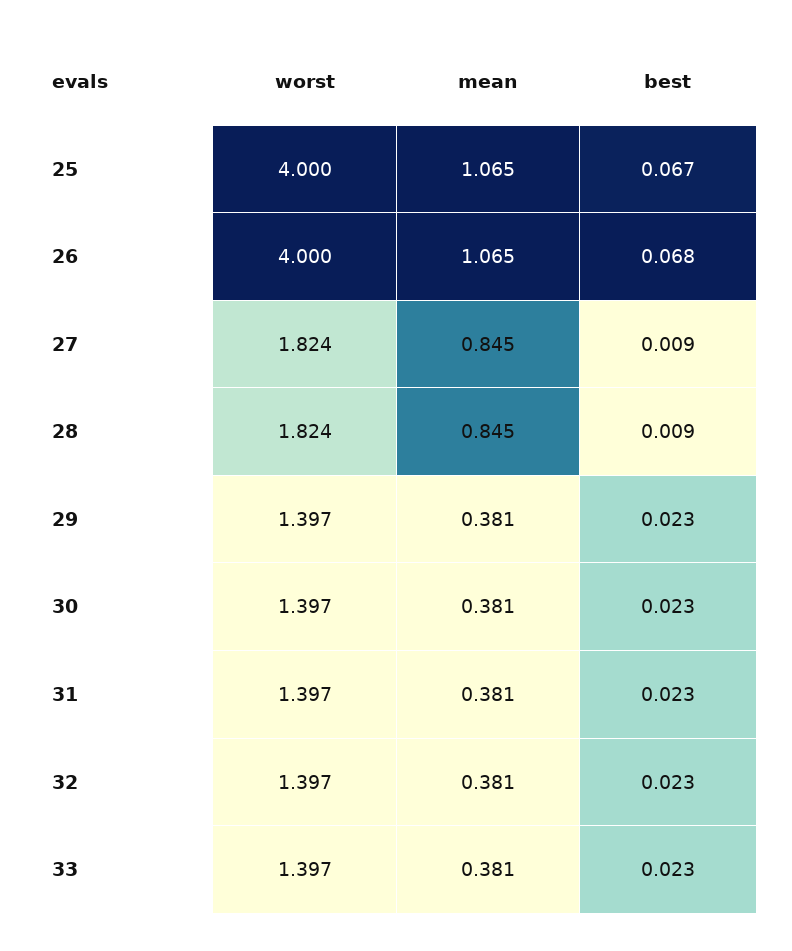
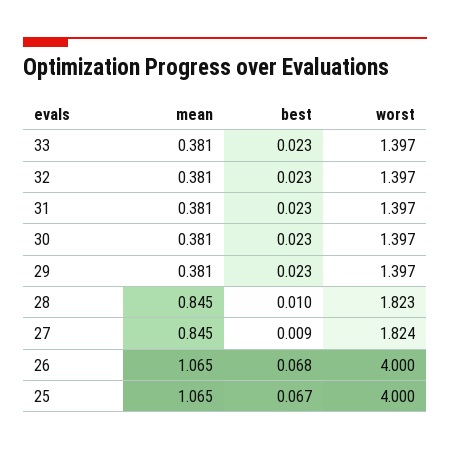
worst, 28: 1.824 -> 1.823
best, 28: 0.009 -> 0.01

